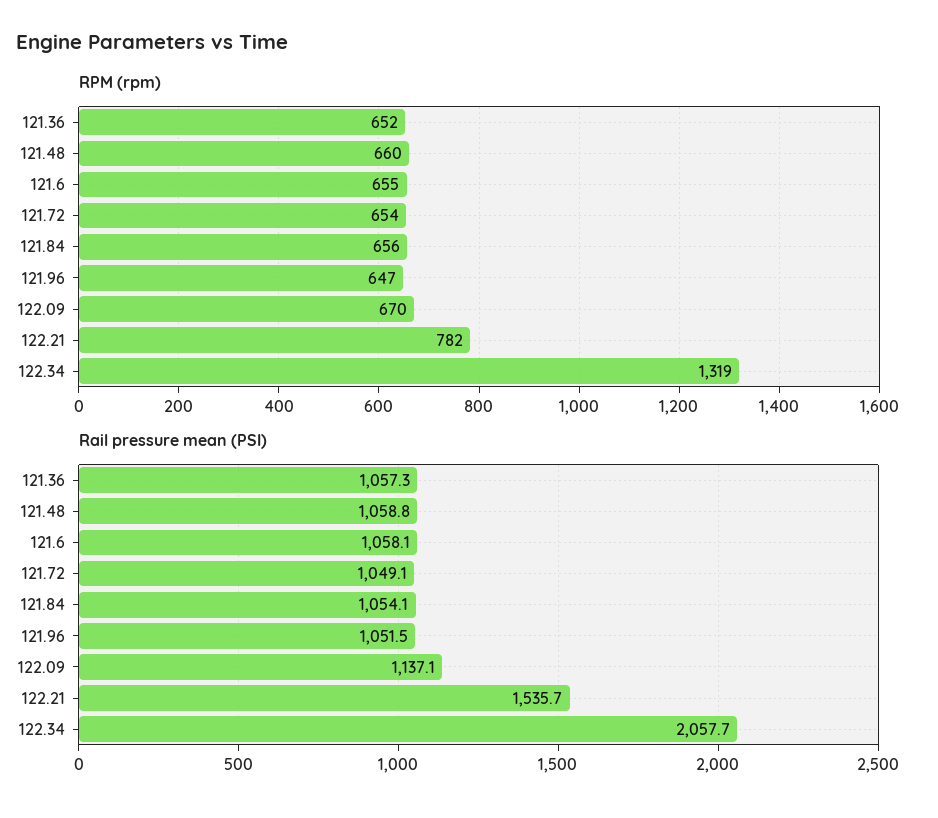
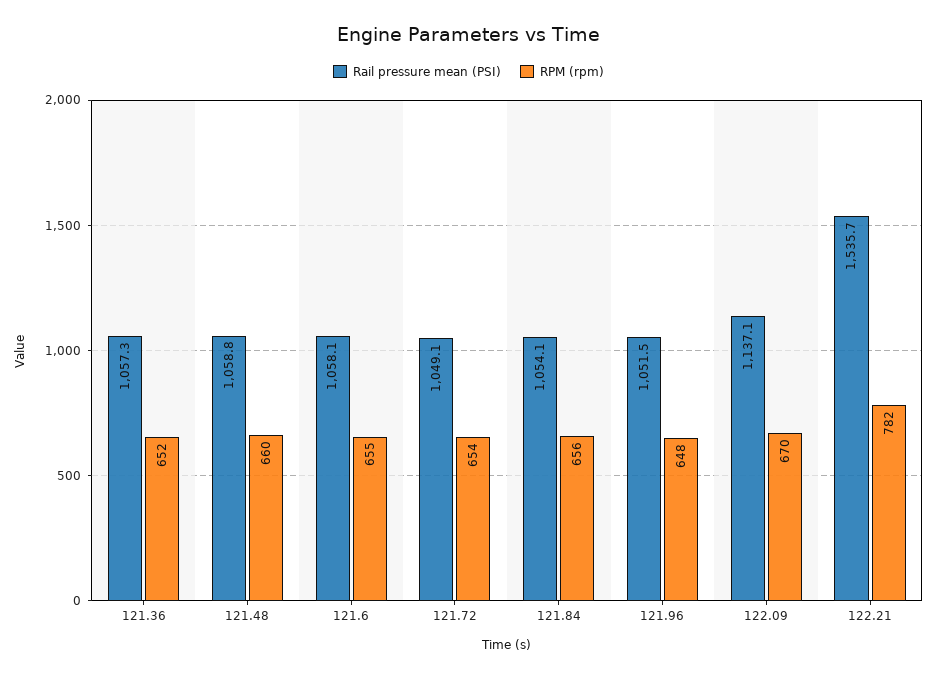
RPM (rpm), 121.96: 647 -> 648
RPM (rpm), 122.34: 1319 -> none
Rail pressure mean (PSI), 122.34: 2057.7 -> none

